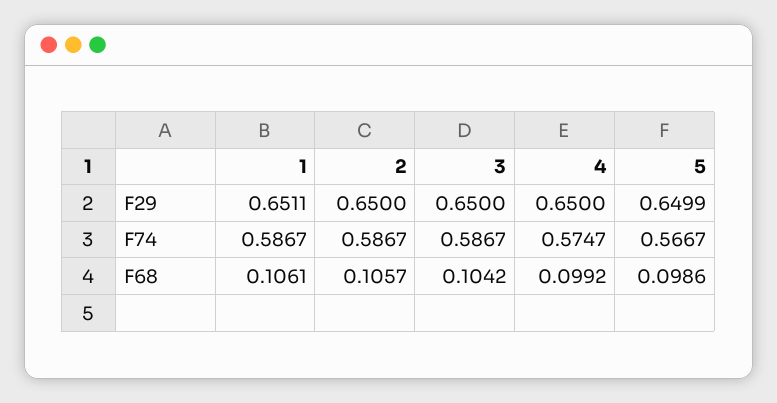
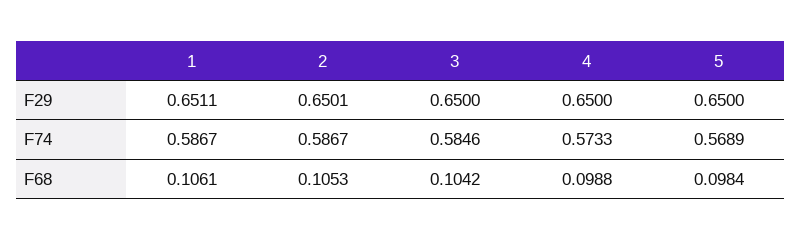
2, F29: 0.65 -> 0.6501
5, F29: 0.6499 -> 0.65
3, F74: 0.5867 -> 0.5846
4, F74: 0.5747 -> 0.5733
5, F74: 0.5667 -> 0.5689
2, F68: 0.1057 -> 0.1053
4, F68: 0.0992 -> 0.0988
5, F68: 0.0986 -> 0.0984

